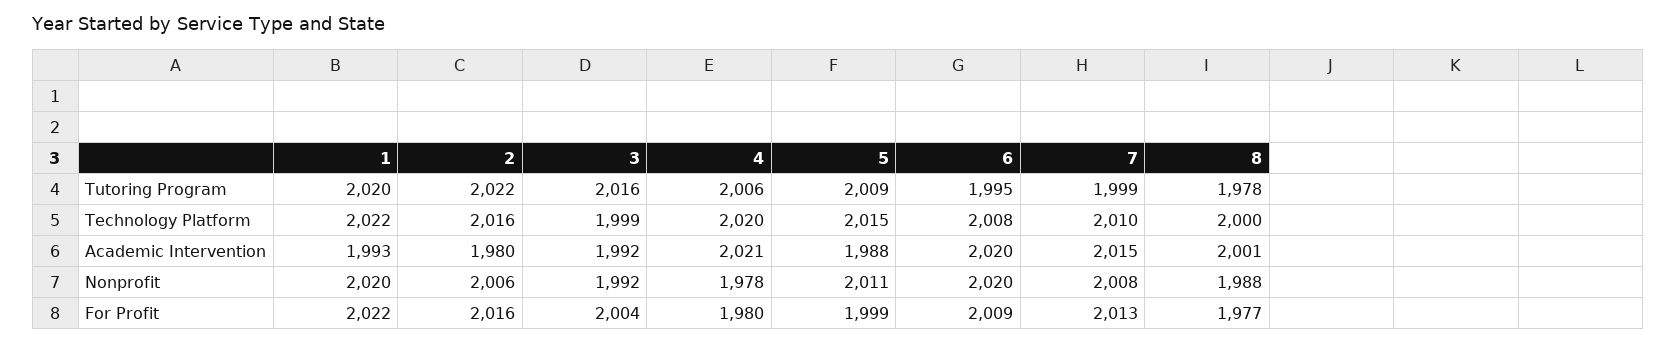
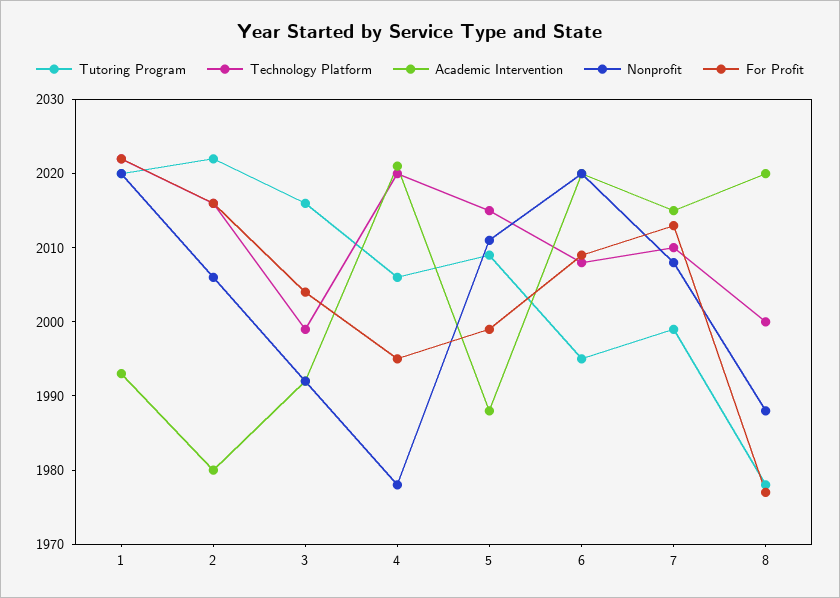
Academic Intervention, 8: 2001 -> 2020
For Profit, 4: 1980 -> 1995

